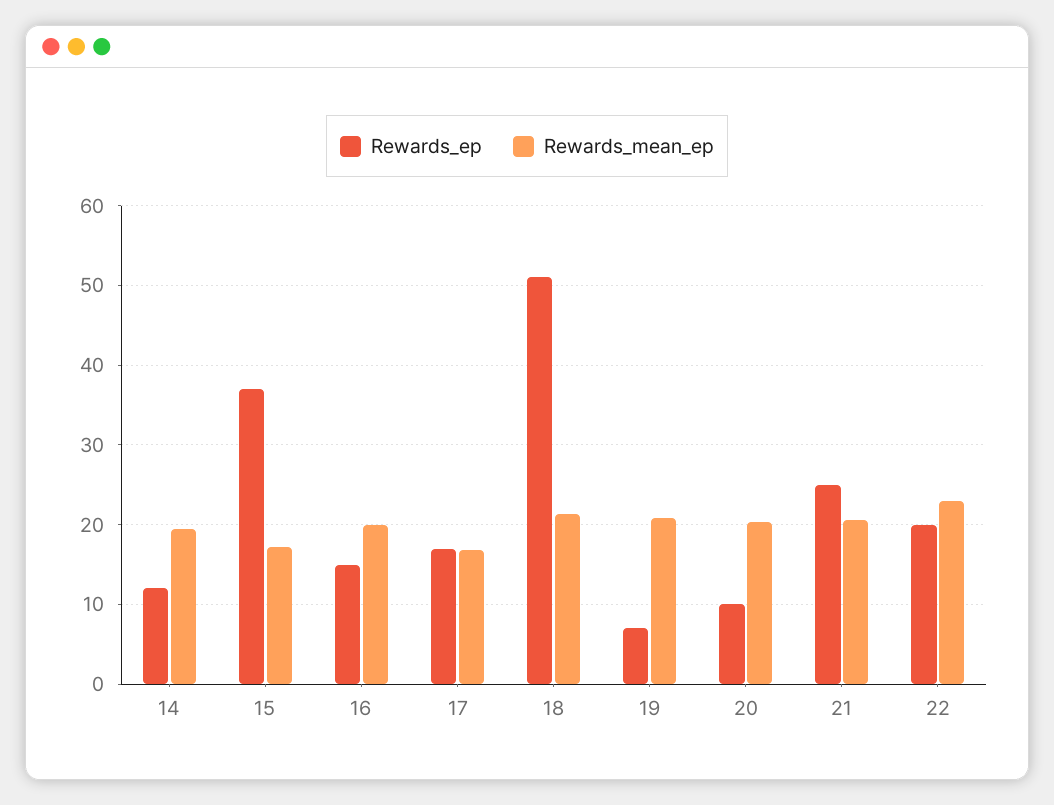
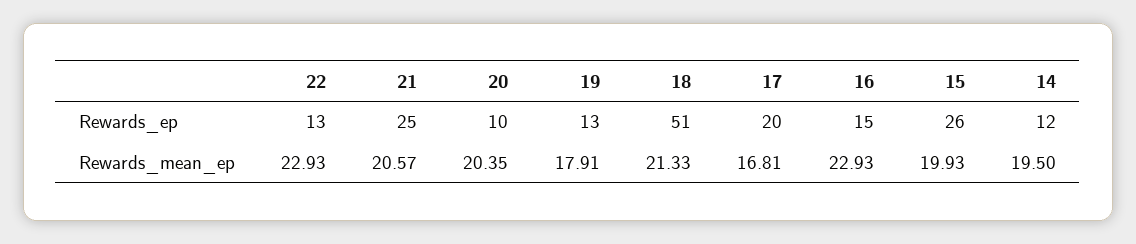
Rewards_ep, 15: 37 -> 26
Rewards_mean_ep, 15: 17 -> 19.93
Rewards_mean_ep, 16: 20 -> 22.93
Rewards_ep, 17: 17 -> 20
Rewards_ep, 19: 7 -> 13
Rewards_mean_ep, 19: 21 -> 17.91
Rewards_ep, 22: 20 -> 13

